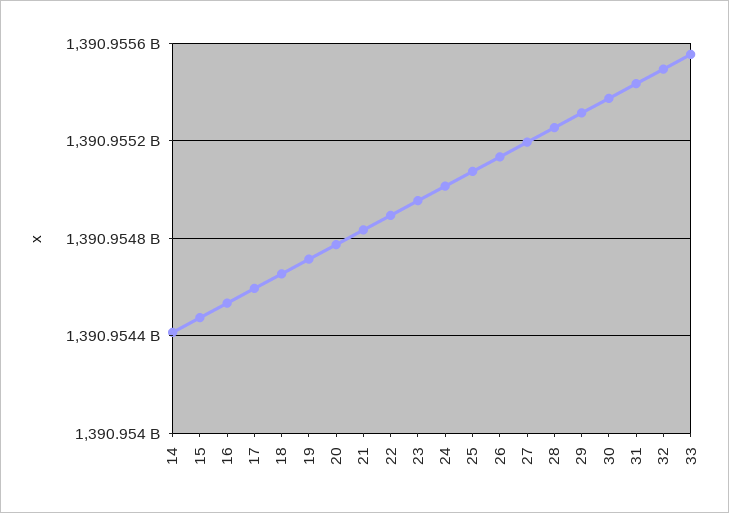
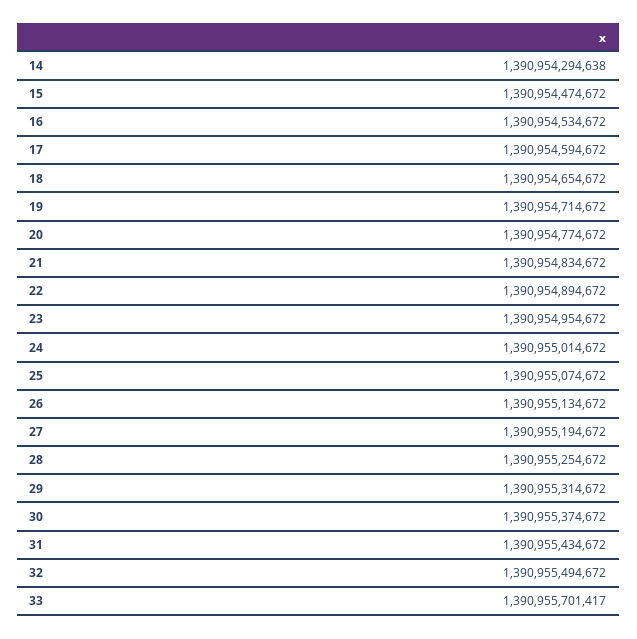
14: 1390954400000 -> 1390954294638
33: 1390955550000 -> 1390955701417

